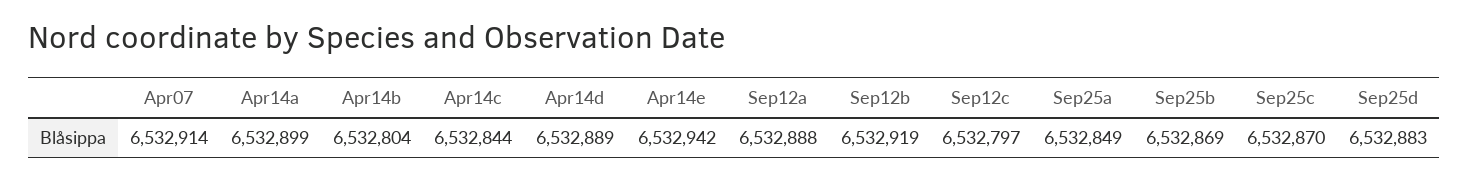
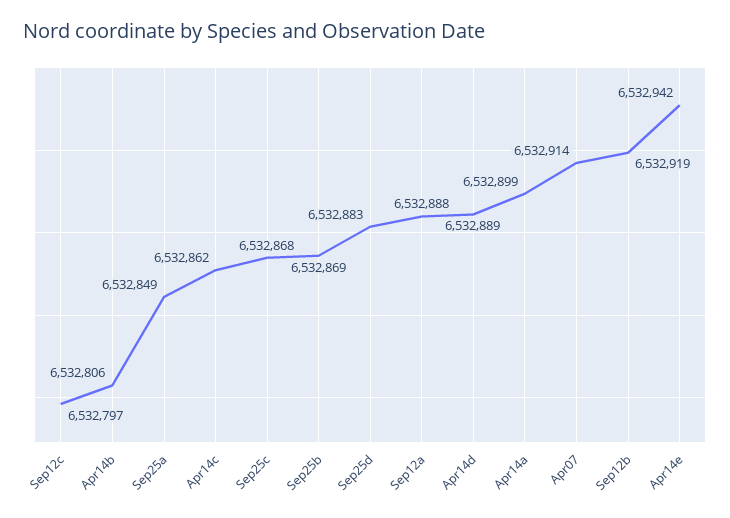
Apr14b: 6532804 -> 6532806
Apr14c: 6532844 -> 6532862
Sep25c: 6532870 -> 6532868

